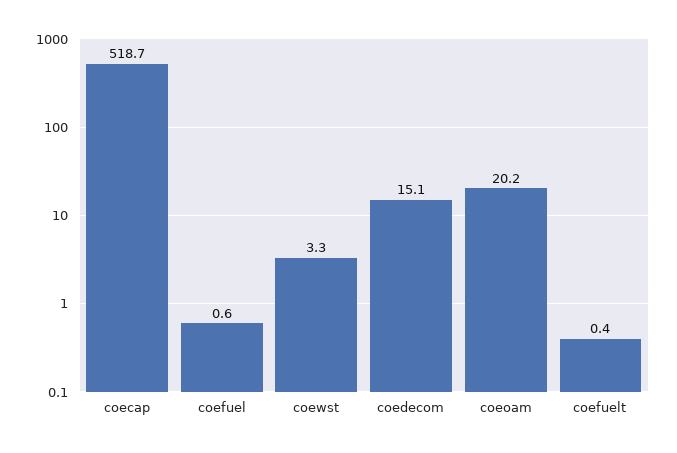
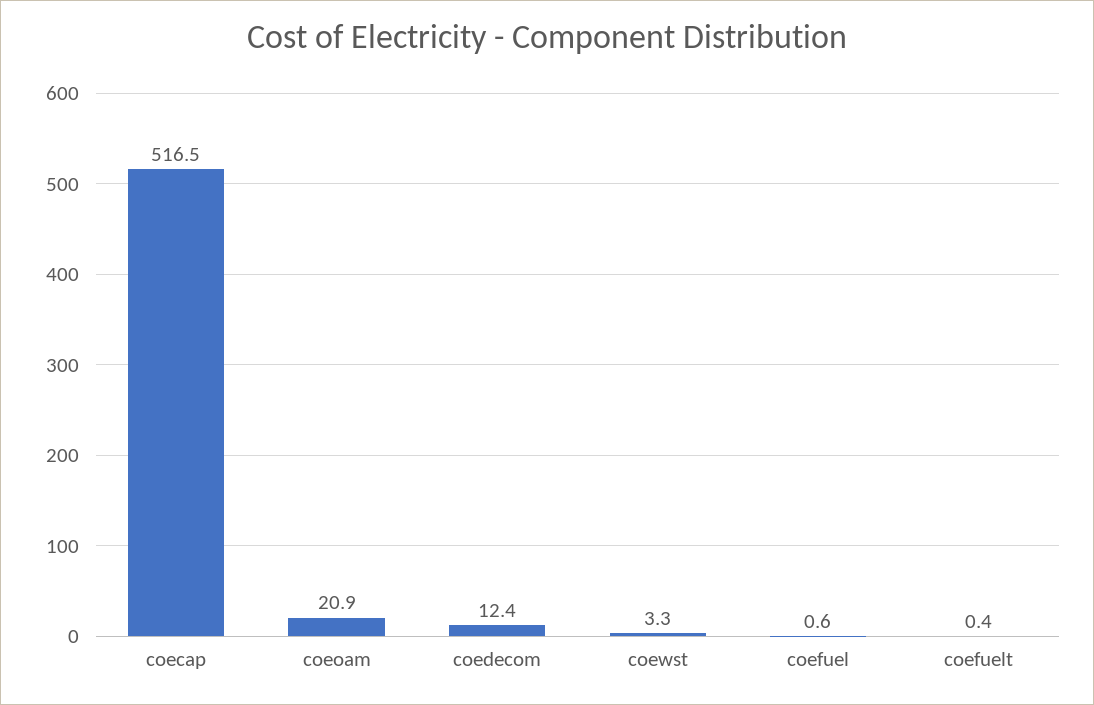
coecap: 518.7 -> 516.5
coedecom: 15.1 -> 12.4
coeoam: 20.2 -> 20.9

